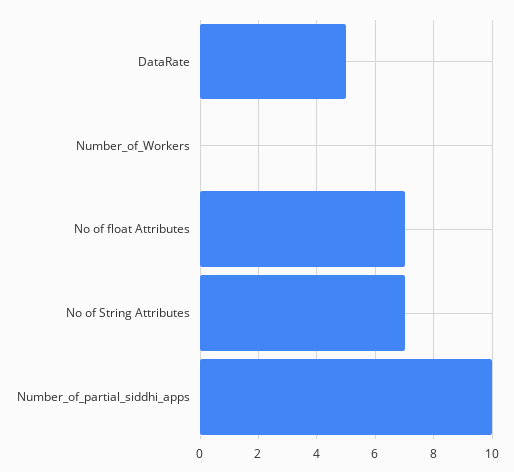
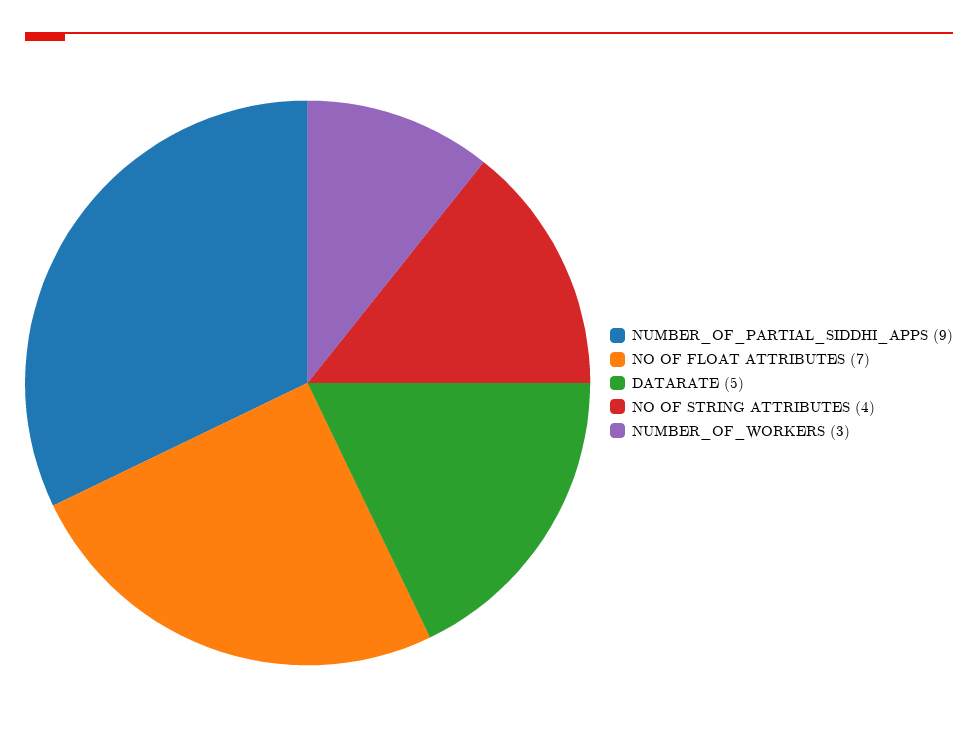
Number_of_Workers: 0 -> 3
No of String Attributes: 7 -> 4
Number_of_partial_siddhi_apps: 10 -> 9

